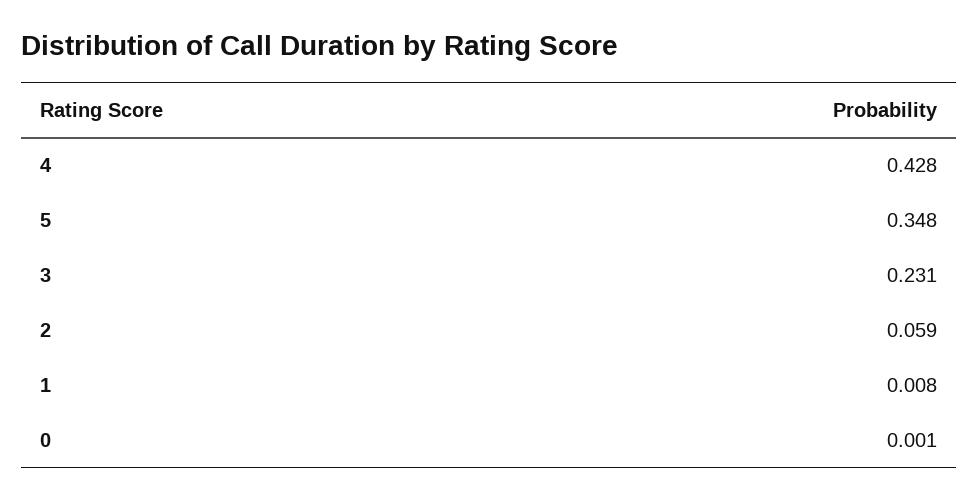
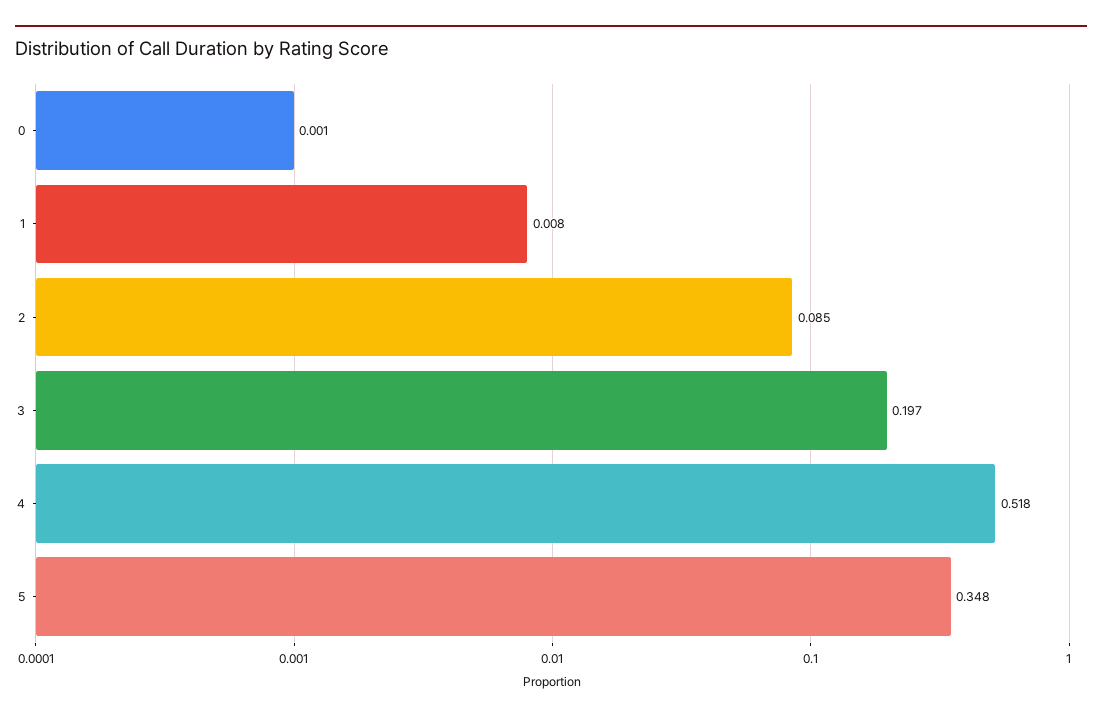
4: 0.428 -> 0.518
3: 0.231 -> 0.197
2: 0.059 -> 0.085

